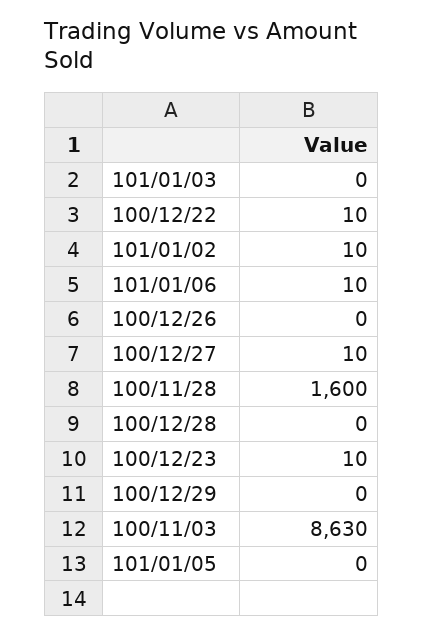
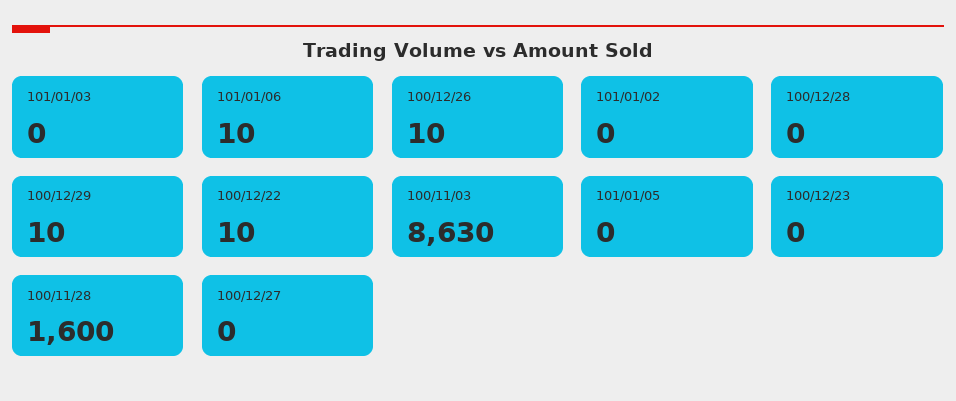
101/01/02: 10 -> 0
100/12/26: 0 -> 10
100/12/27: 10 -> 0
100/12/23: 10 -> 0
100/12/29: 0 -> 10

